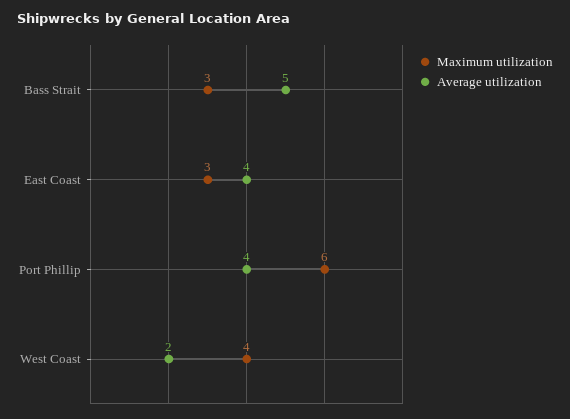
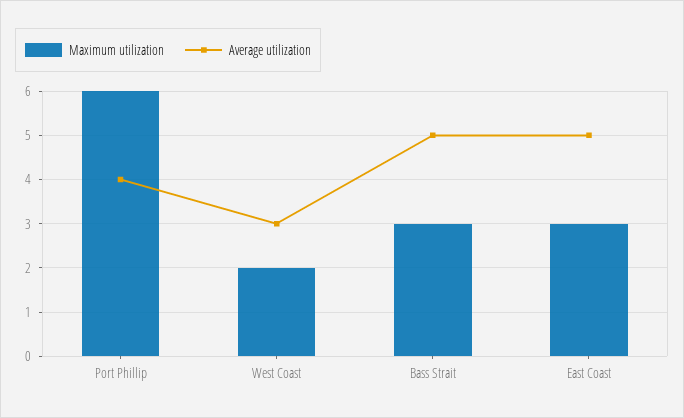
Average utilization, East Coast: 4 -> 5
Maximum utilization, West Coast: 4 -> 2
Average utilization, West Coast: 2 -> 3

